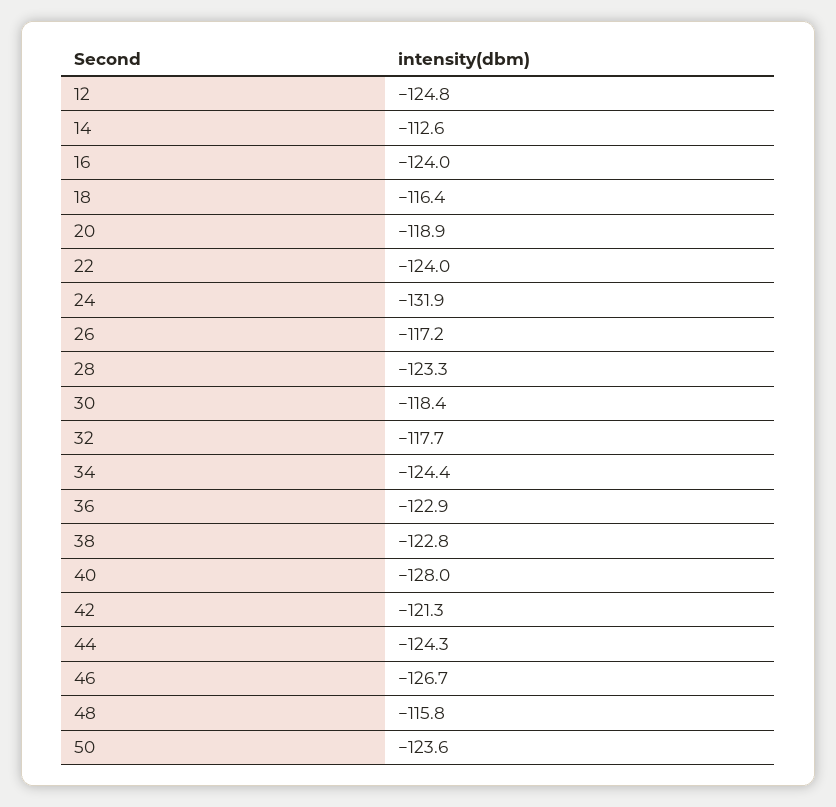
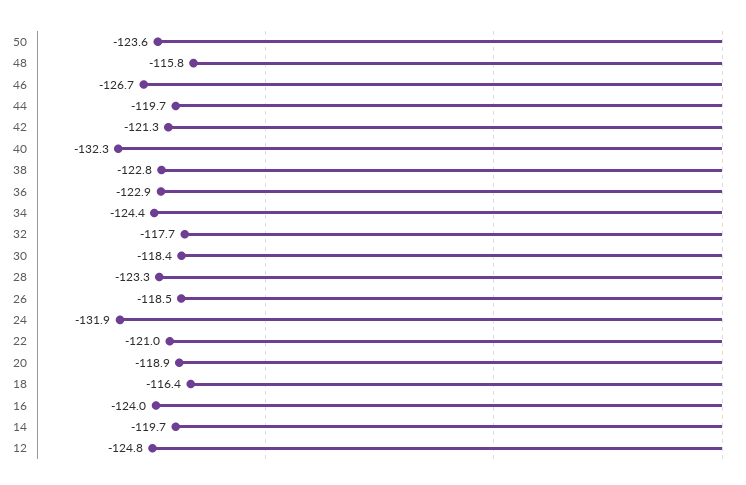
14: -112.6 -> -119.7
22: -124 -> -121
26: -117.2 -> -118.5
40: -128 -> -132.3
44: -124.3 -> -119.7

